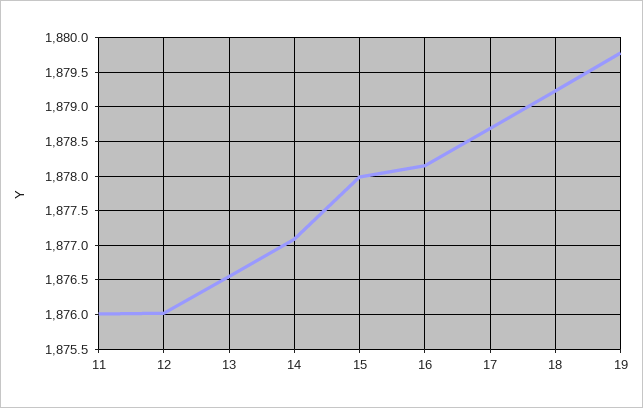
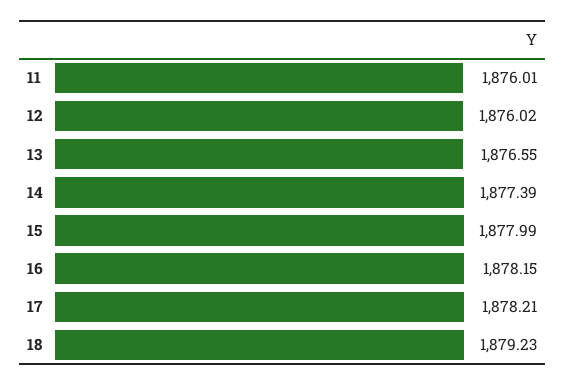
14: 1877.1 -> 1877.39
17: 1878.7 -> 1878.21
19: 1879.8 -> none

